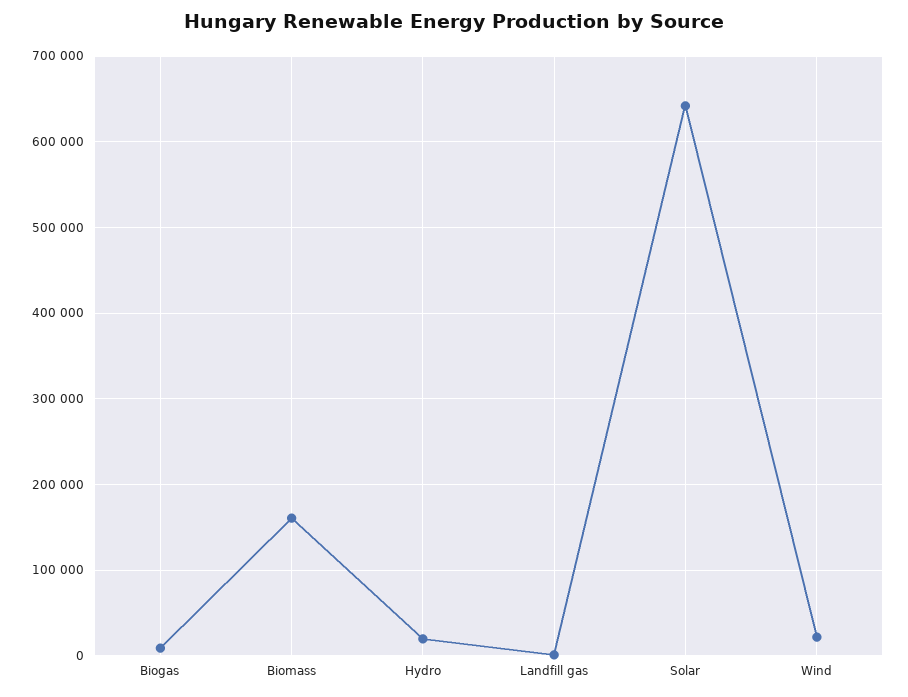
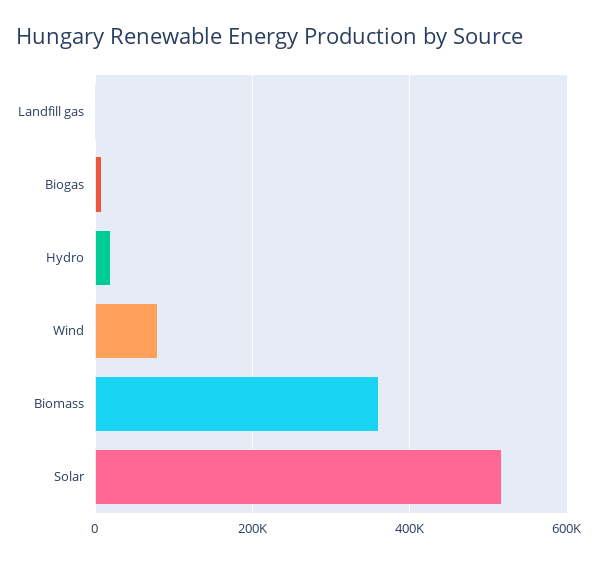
Biomass: 160000 -> 360000
Solar: 640000 -> 520000
Wind: 20000 -> 80000

